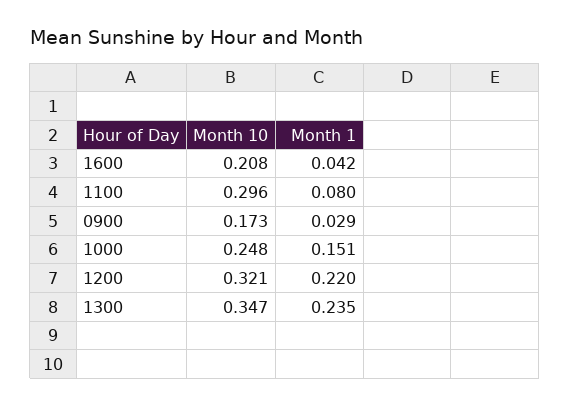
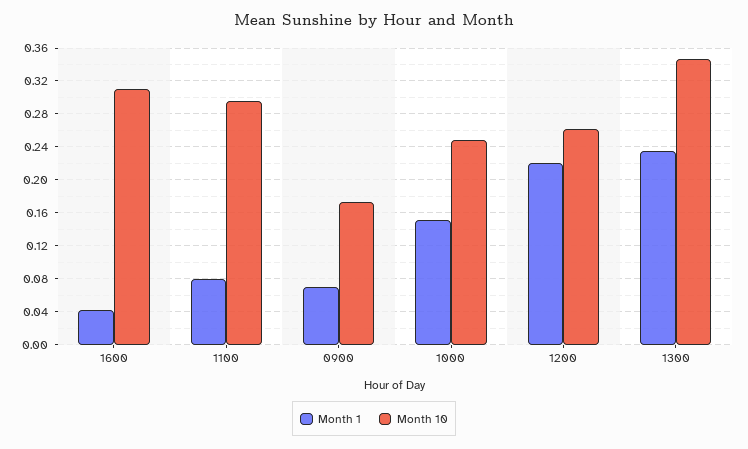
Month 10, 1600: 0.208 -> 0.31
Month 1, 0900: 0.029 -> 0.07
Month 10, 1200: 0.321 -> 0.26

